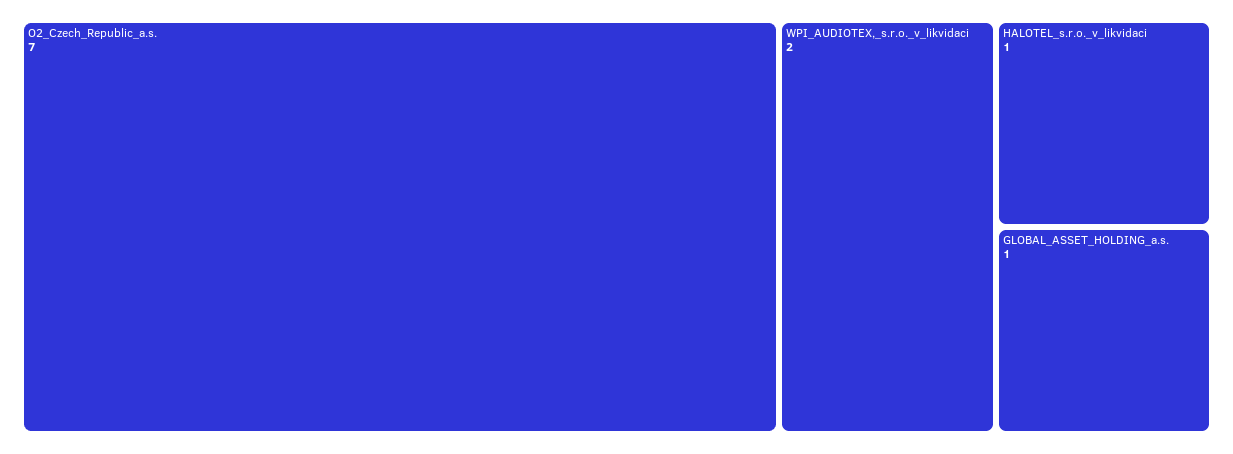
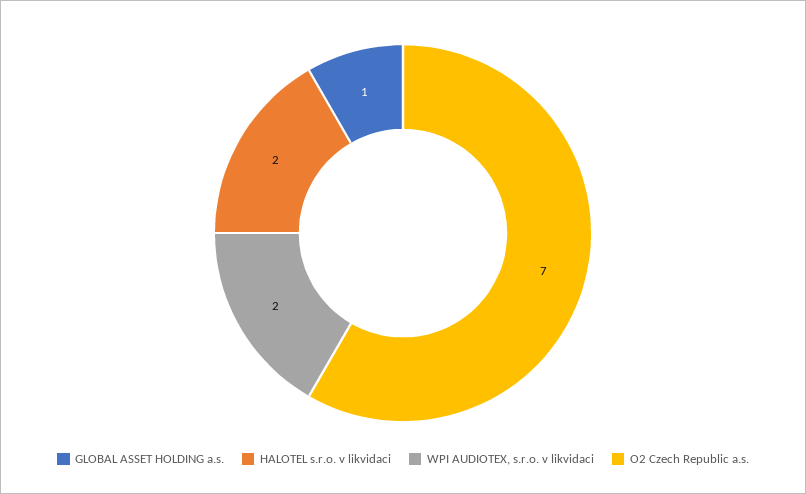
HALOTEL_s.r.o._v_likvidaci: 1 -> 2

